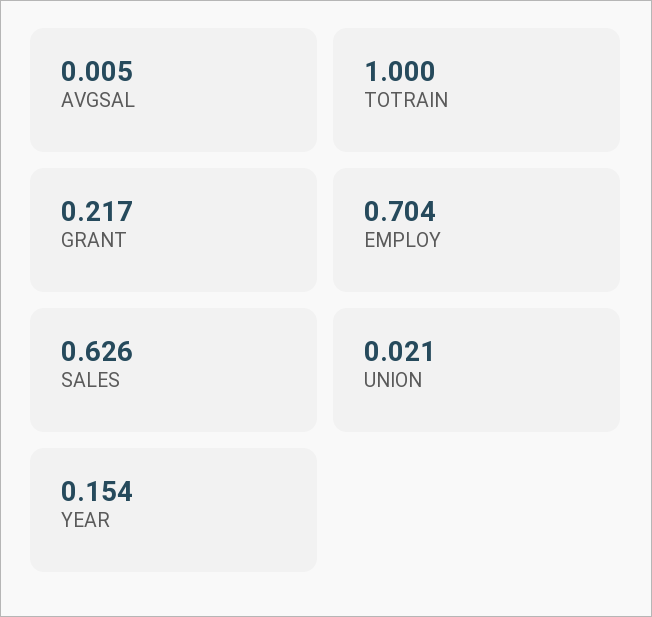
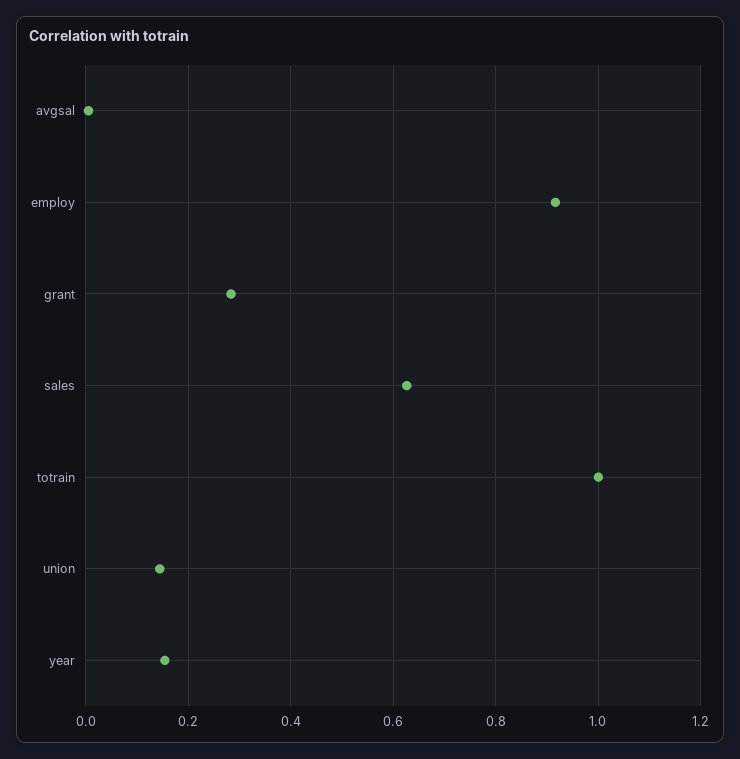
GRANT: 0.217 -> 0.28
EMPLOY: 0.704 -> 0.92
UNION: 0.021 -> 0.14

